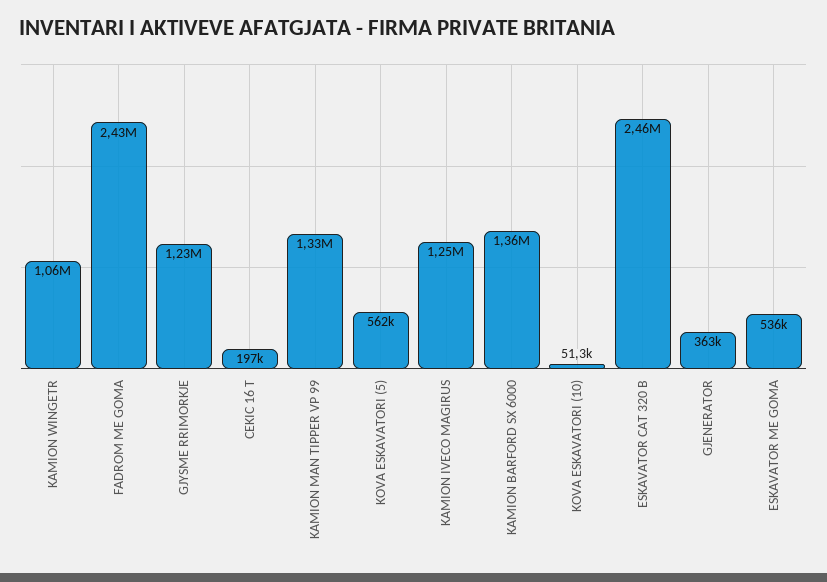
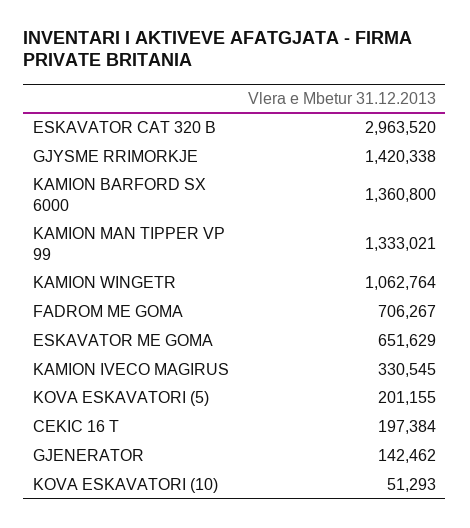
FADROM ME GOMA: 2430000 -> 706267
GJYSME RRIMORKJE: 1230000 -> 1420338
KOVA ESKAVATORI (5): 562000 -> 201155
KAMION IVECO MAGIRUS: 1250000 -> 330545
ESKAVATOR CAT 320 B: 2460000 -> 2963520
GJENERATOR: 363000 -> 142462
ESKAVATOR ME GOMA: 536000 -> 651629

